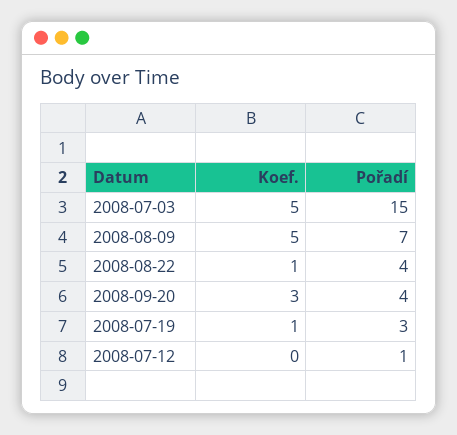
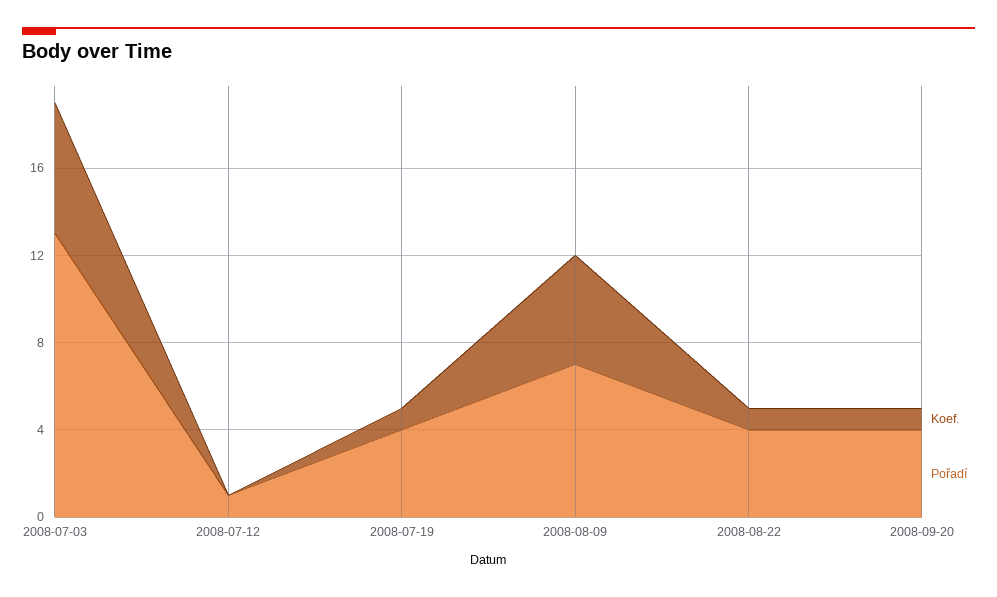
Koef., 2008-07-03: 5 -> 6
Pořadí, 2008-07-03: 15 -> 13
Koef., 2008-09-20: 3 -> 1
Pořadí, 2008-07-19: 3 -> 4

